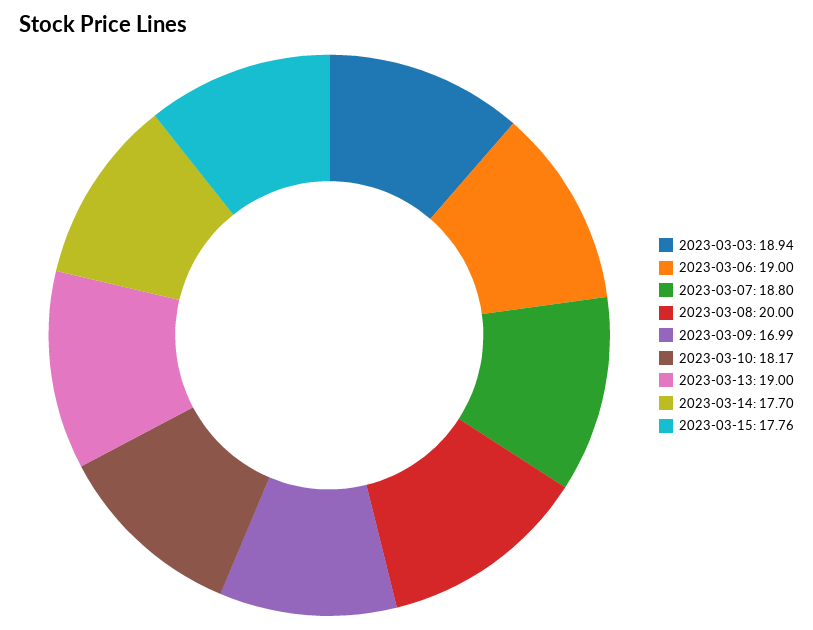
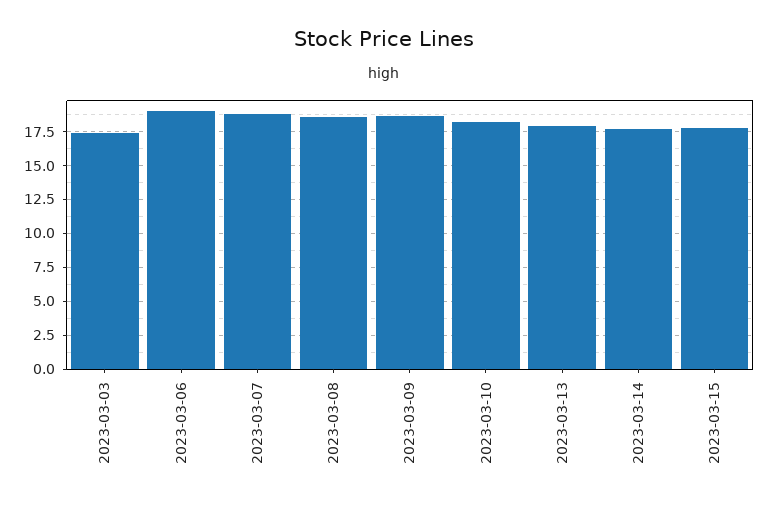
2023-03-03: 18.94 -> 17.5
2023-03-08: 20 -> 18.5
2023-03-09: 16.99 -> 18.5
2023-03-13: 19 -> 18

